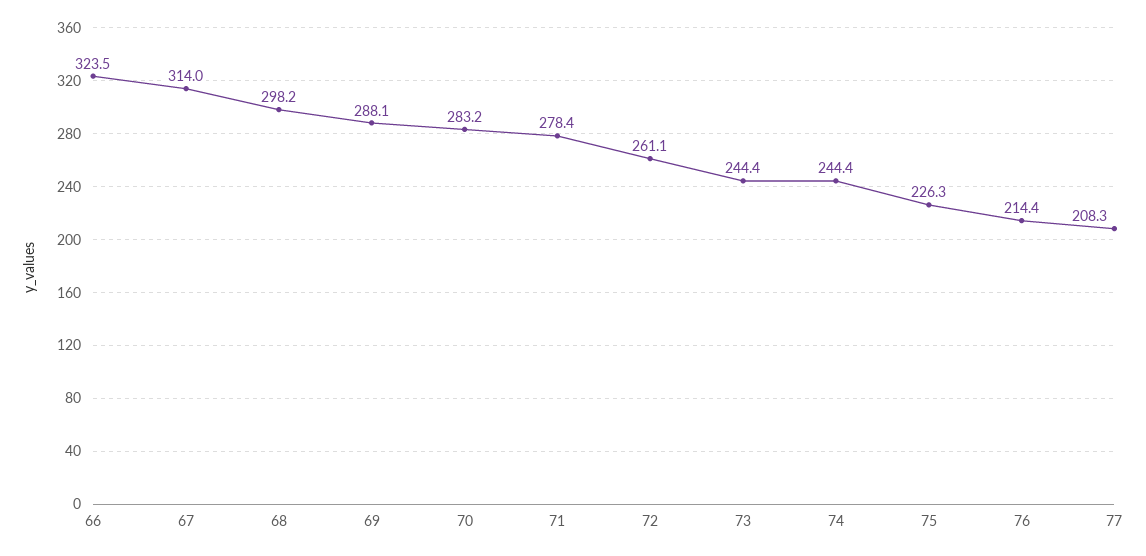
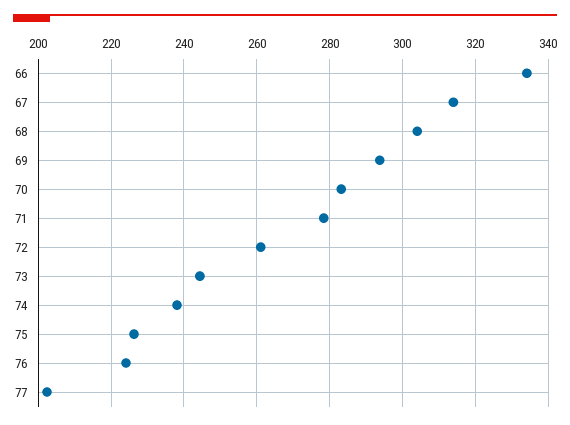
66: 323.5 -> 334
68: 298.2 -> 304
69: 288.1 -> 294
74: 244.4 -> 238
76: 214.4 -> 224
77: 208.3 -> 202

